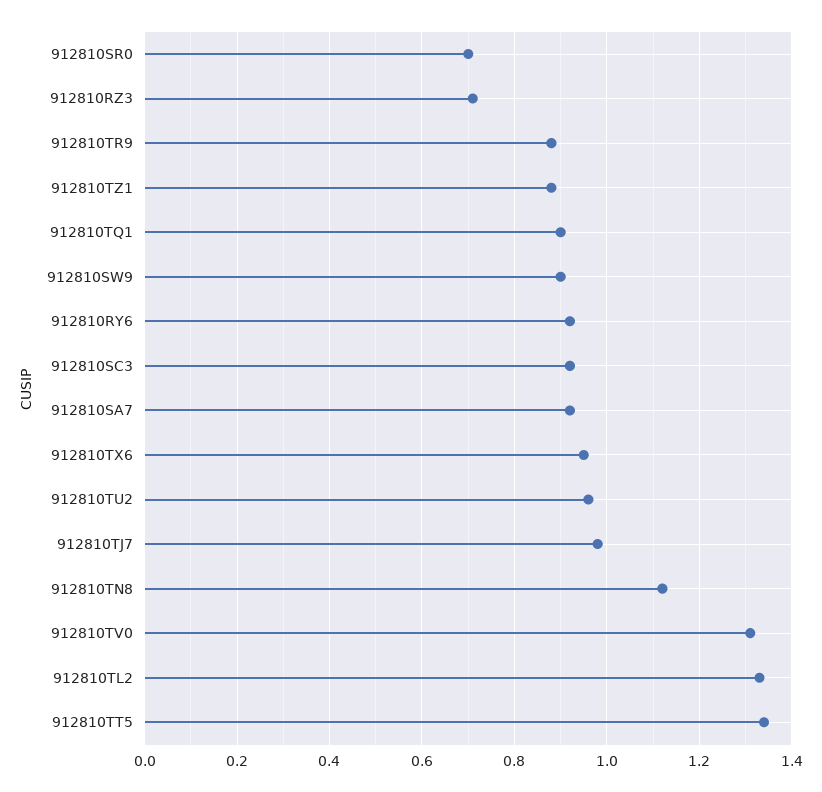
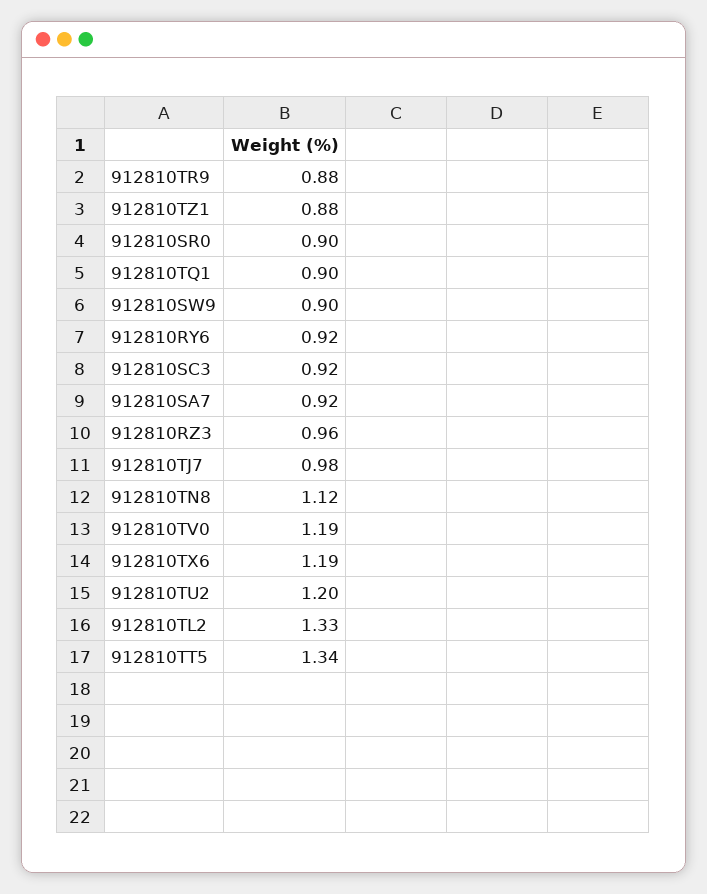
912810SR0: 0.7 -> 0.9
912810RZ3: 0.7 -> 0.96
912810TX6: 0.95 -> 1.19
912810TU2: 0.95 -> 1.2
912810TV0: 1.3 -> 1.19

